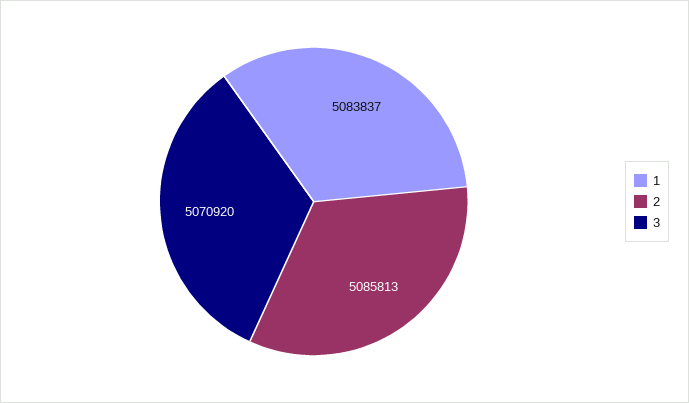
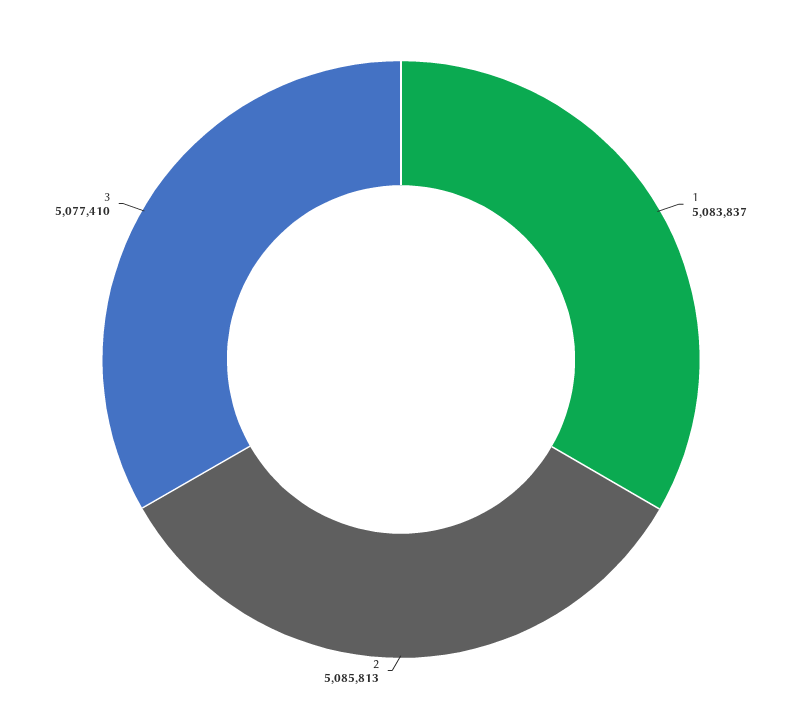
3: 5070920 -> 5077410

